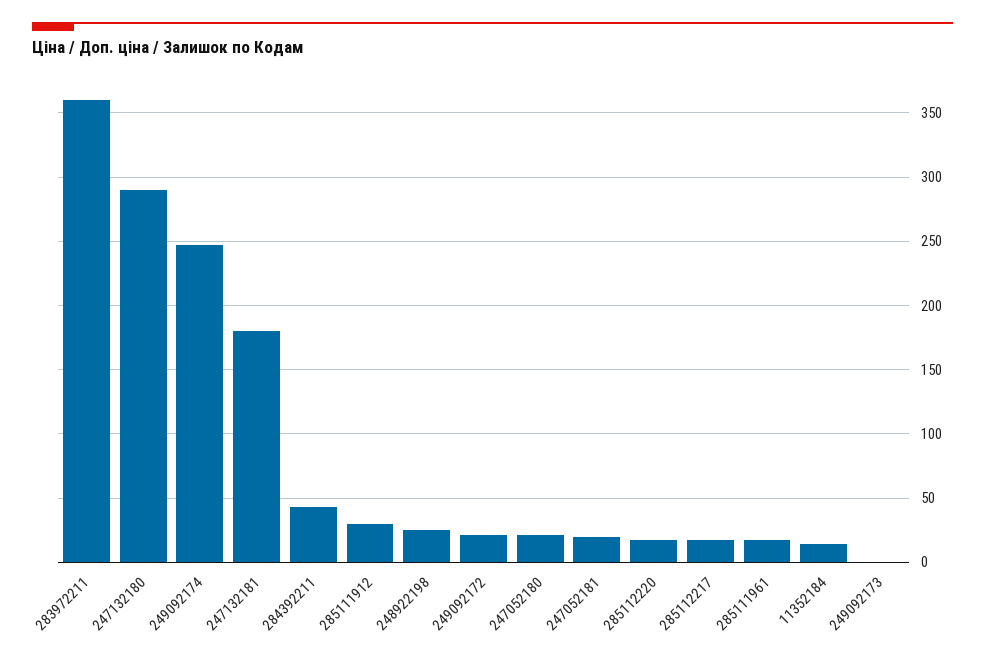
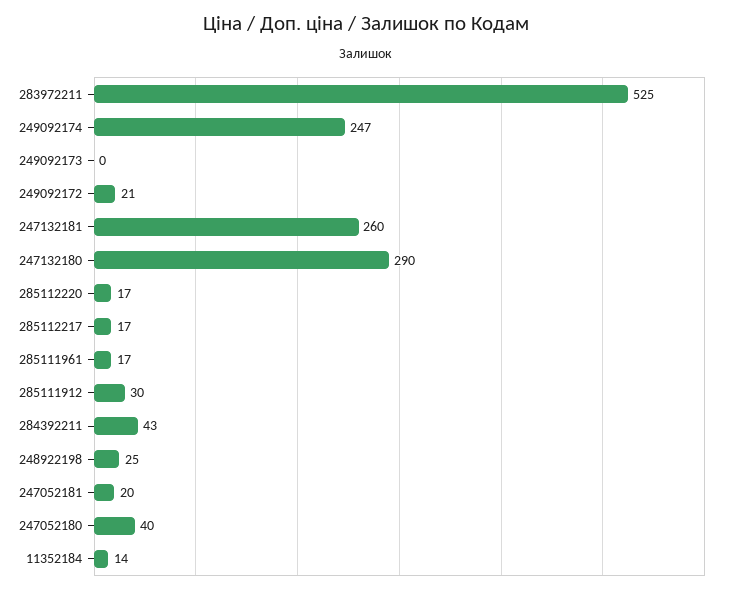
283972211: 360 -> 525
247132181: 180 -> 260
247052180: 20 -> 40

